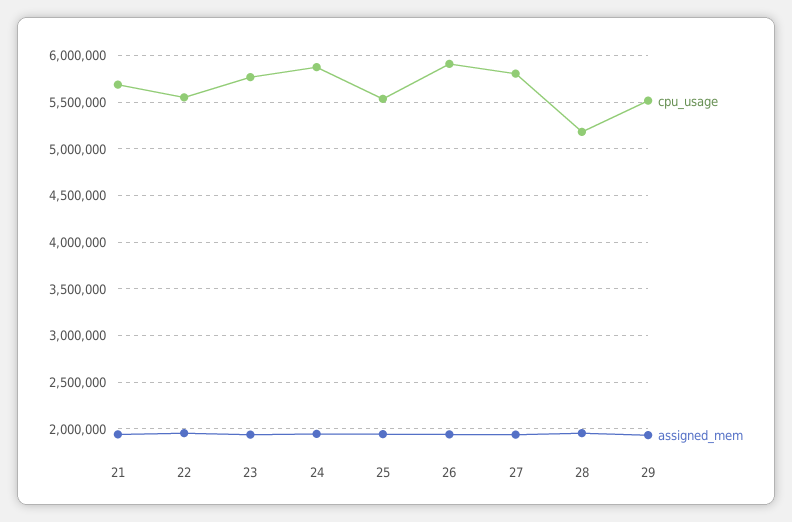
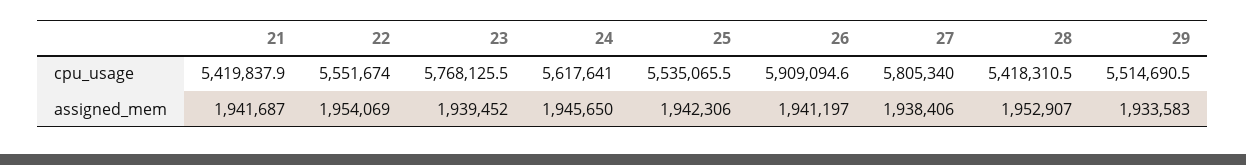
cpu_usage, 21: 5700000 -> 5419837.9
cpu_usage, 24: 5900000 -> 5617641
cpu_usage, 28: 5200000 -> 5418310.5

